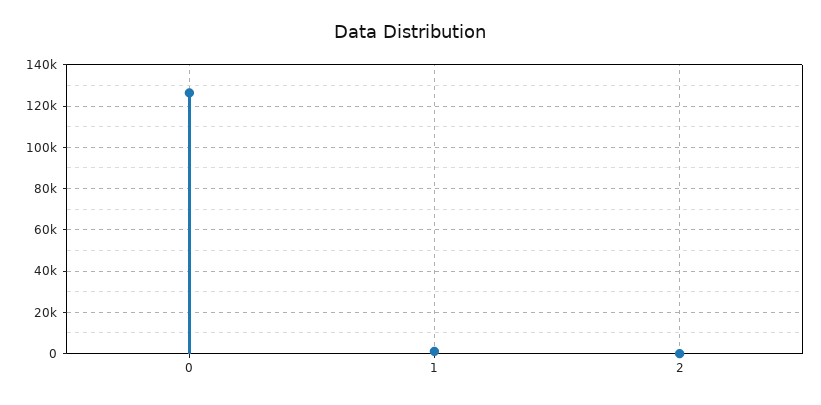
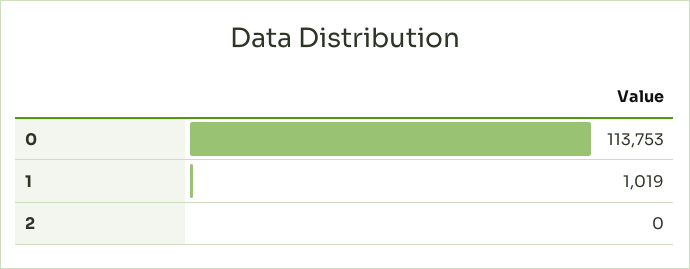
0: 125000 -> 113753

